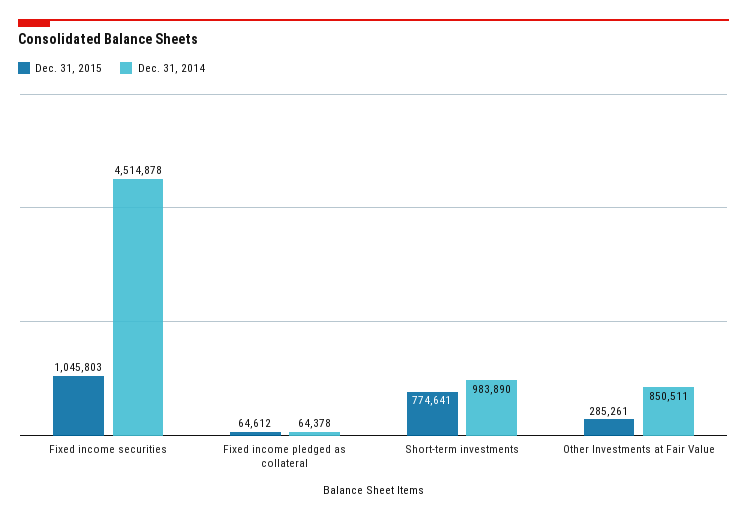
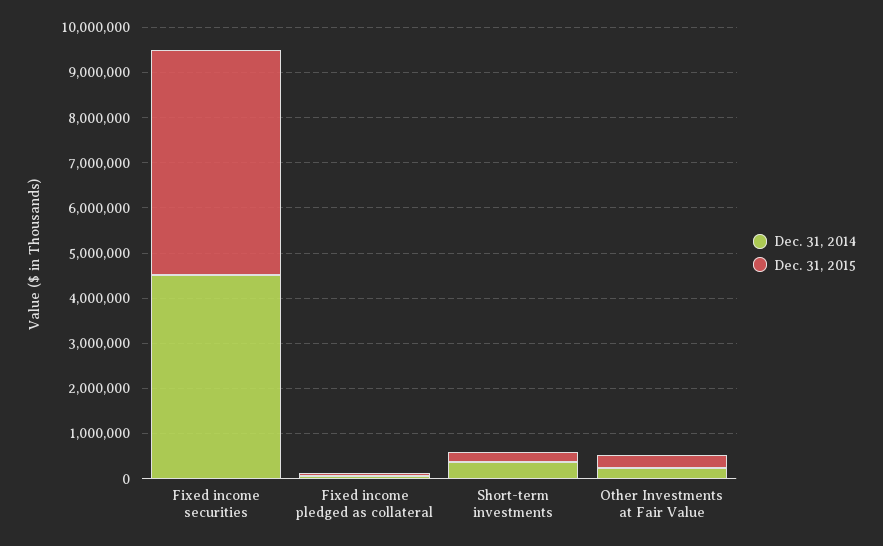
Dec. 31, 2015, Fixed income securities: 1045803 -> 5000000
Dec. 31, 2015, Short-term investments: 774641 -> 200000
Dec. 31, 2014, Short-term investments: 983890 -> 400000
Dec. 31, 2014, Other Investments at Fair Value: 850511 -> 200000

